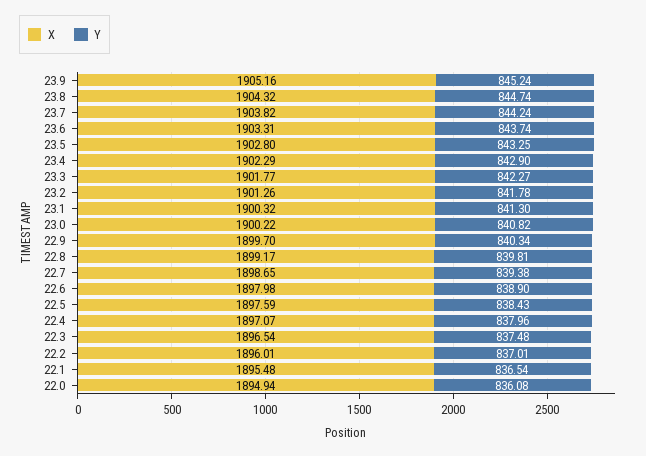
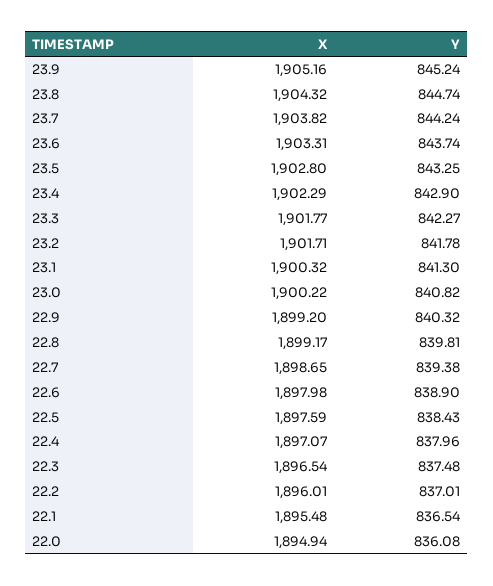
X, 23.2: 1901.26 -> 1901.71
X, 22.9: 1899.7 -> 1899.2
Y, 22.9: 840.34 -> 840.32

